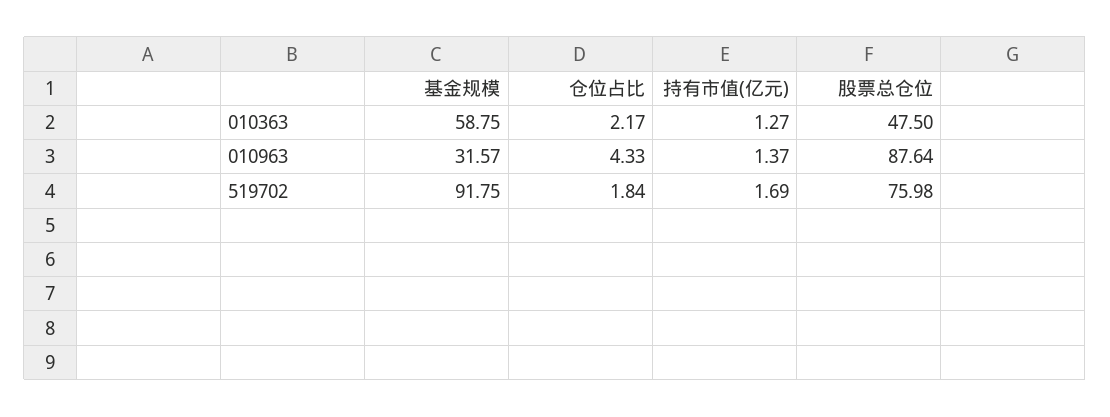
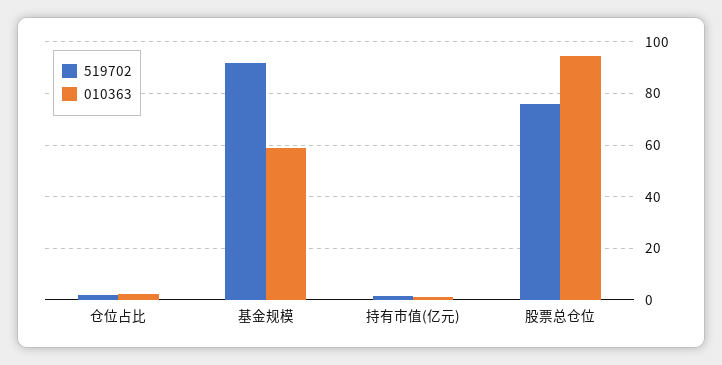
010363, 股票总仓位: 47.5 -> 95
010963, 基金规模: 31.57 -> none
010963, 仓位占比: 4.33 -> none
010963, 持有市值(亿元): 1.37 -> none
010963, 股票总仓位: 87.64 -> none

